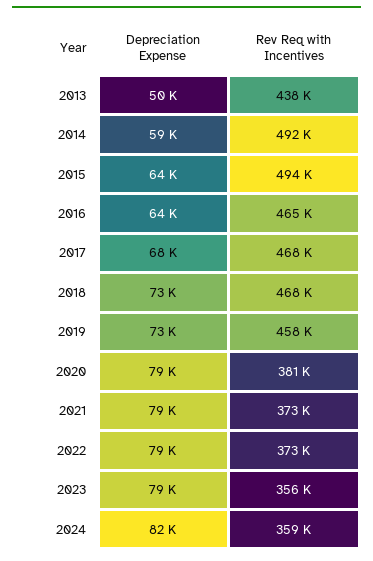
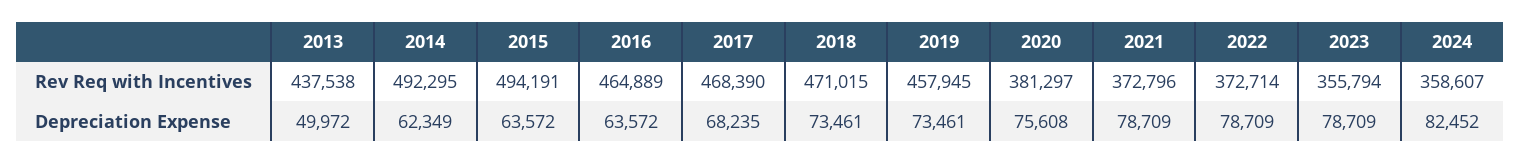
Depreciation Expense, 2014: 59000 -> 62349
Rev Req with Incentives, 2018: 468000 -> 471015
Depreciation Expense, 2020: 79000 -> 75608

